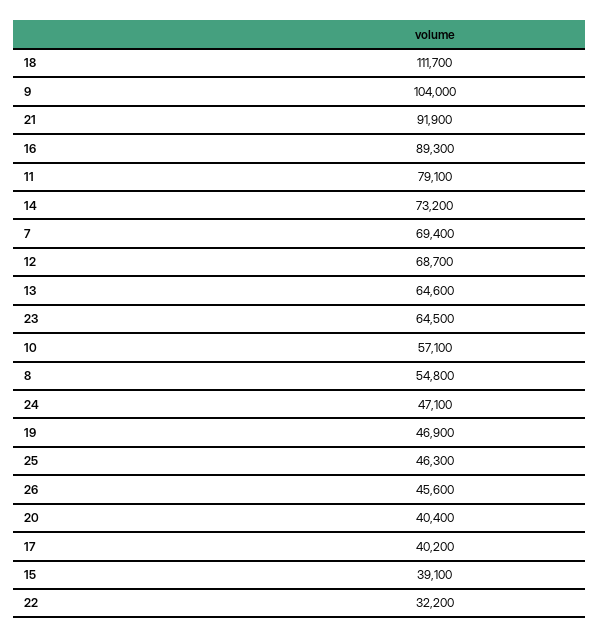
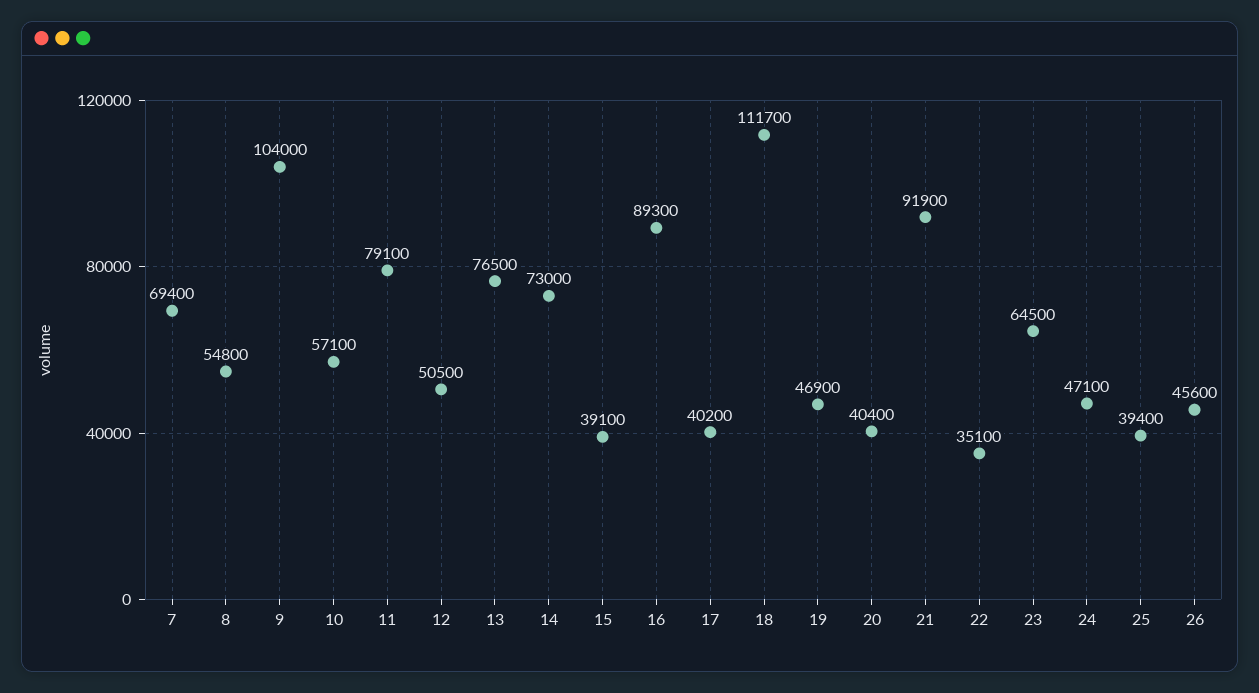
14: 73200 -> 73000
12: 68700 -> 50500
13: 64600 -> 76500
25: 46300 -> 39400
22: 32200 -> 35100

